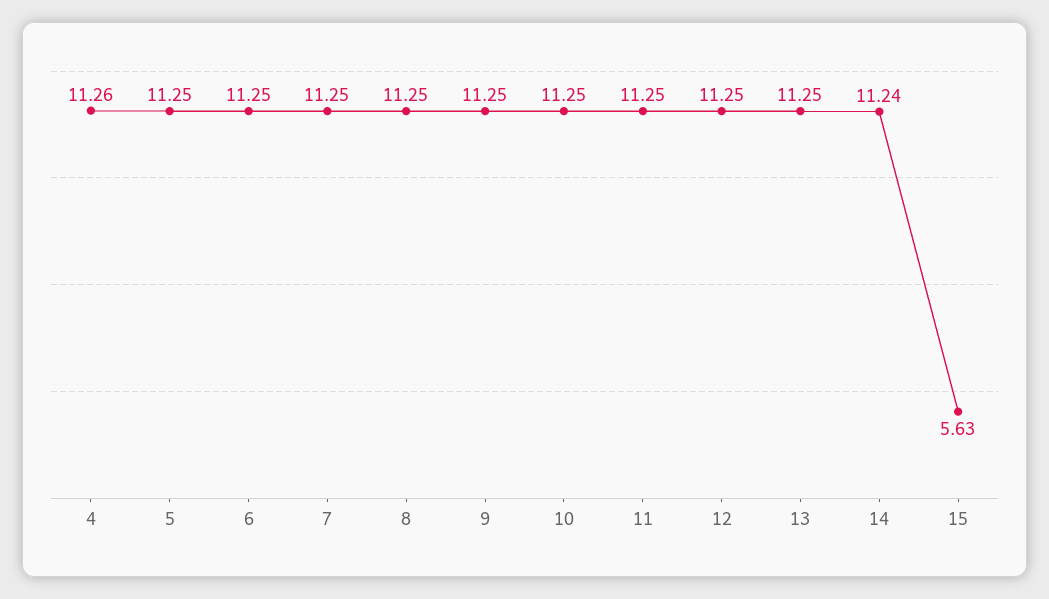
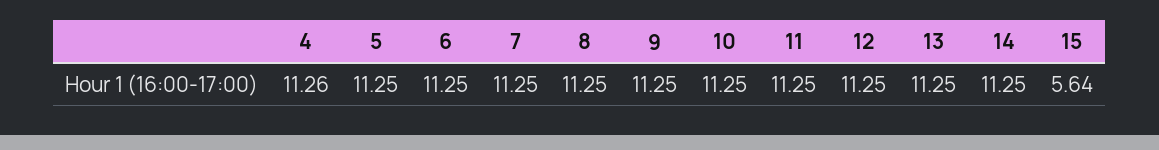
14: 11.24 -> 11.25
15: 5.63 -> 5.64

